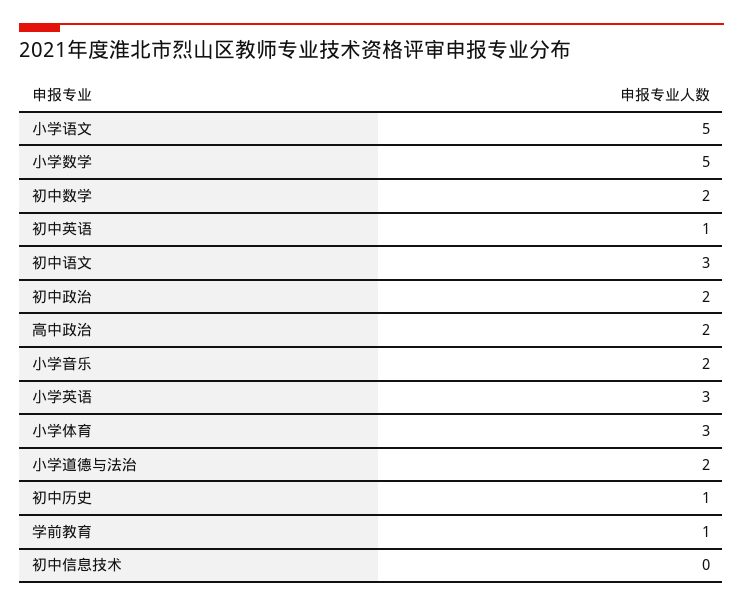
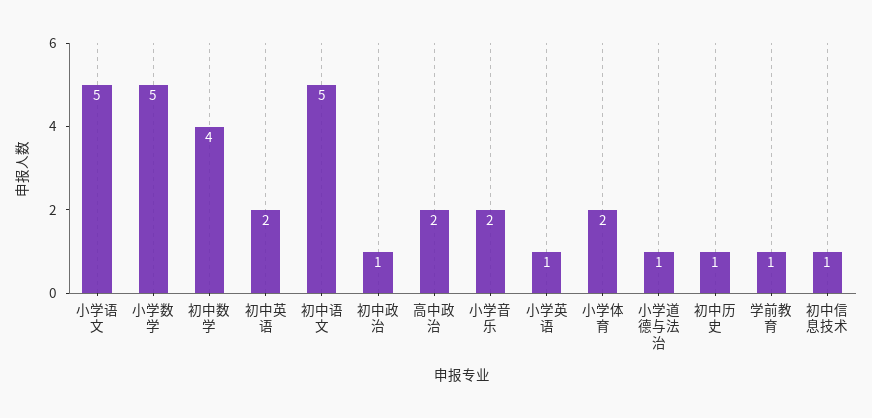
初中数学: 2 -> 4
初中英语: 1 -> 2
初中语文: 3 -> 5
初中政治: 2 -> 1
小学英语: 3 -> 1
小学体育: 3 -> 2
小学道德与法治: 2 -> 1
初中信息技术: 0 -> 1

